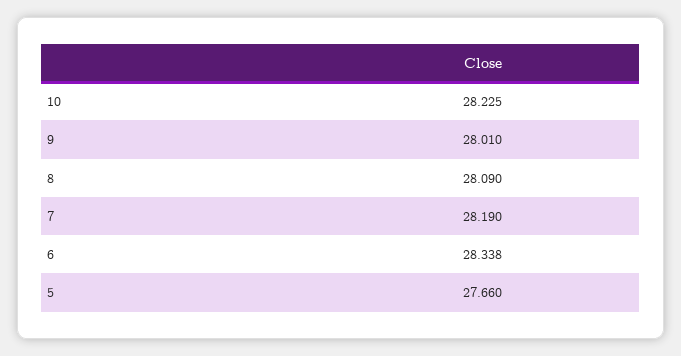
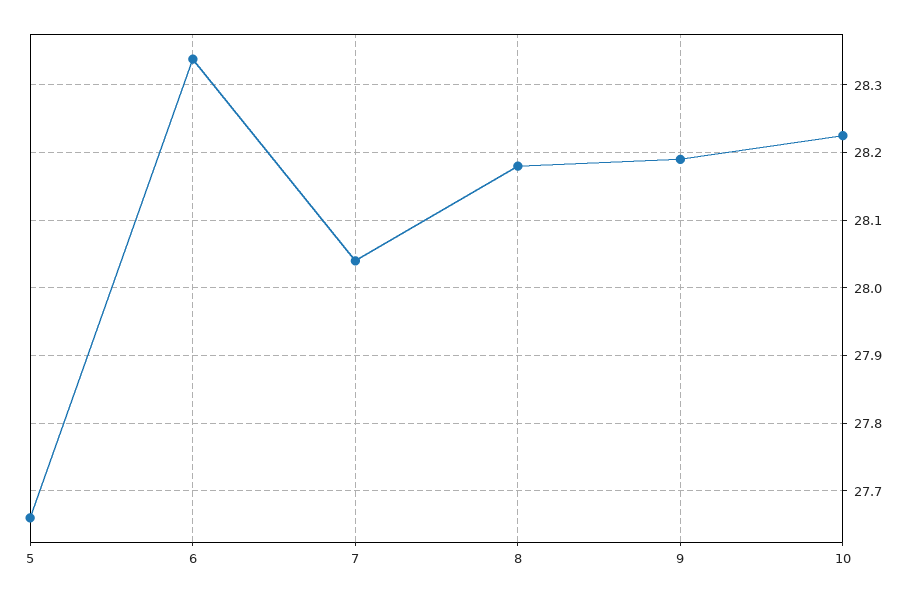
9: 28.01 -> 28.19
8: 28.09 -> 28.18
7: 28.19 -> 28.04

